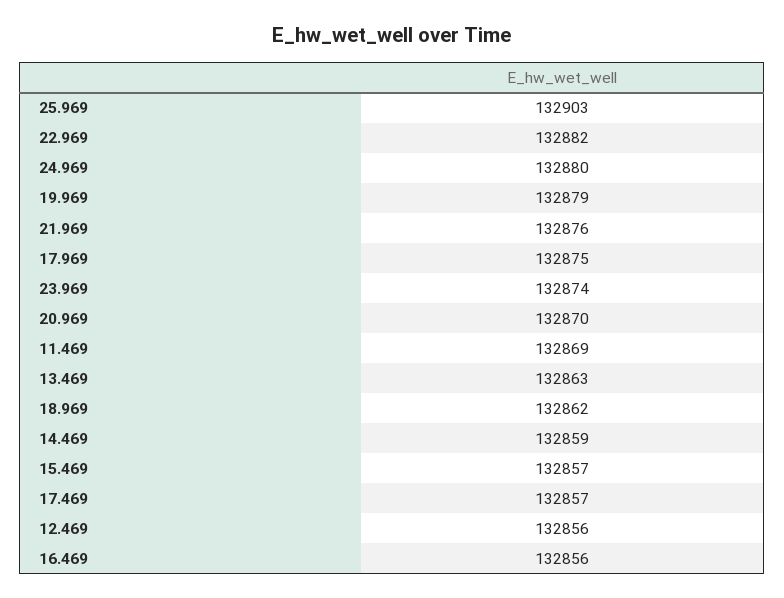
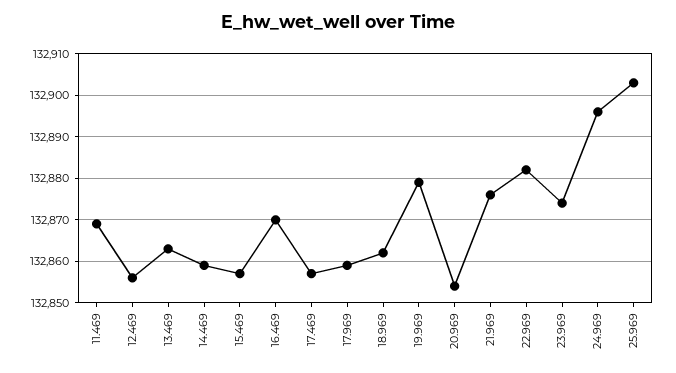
24.969: 132880 -> 132895
17.969: 132875 -> 132860
20.969: 132870 -> 132855
16.469: 132856 -> 132870

